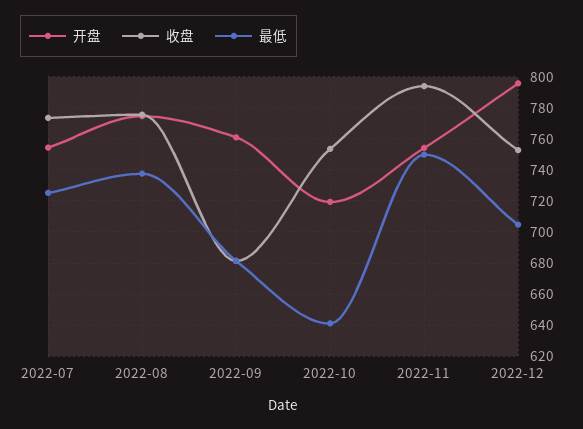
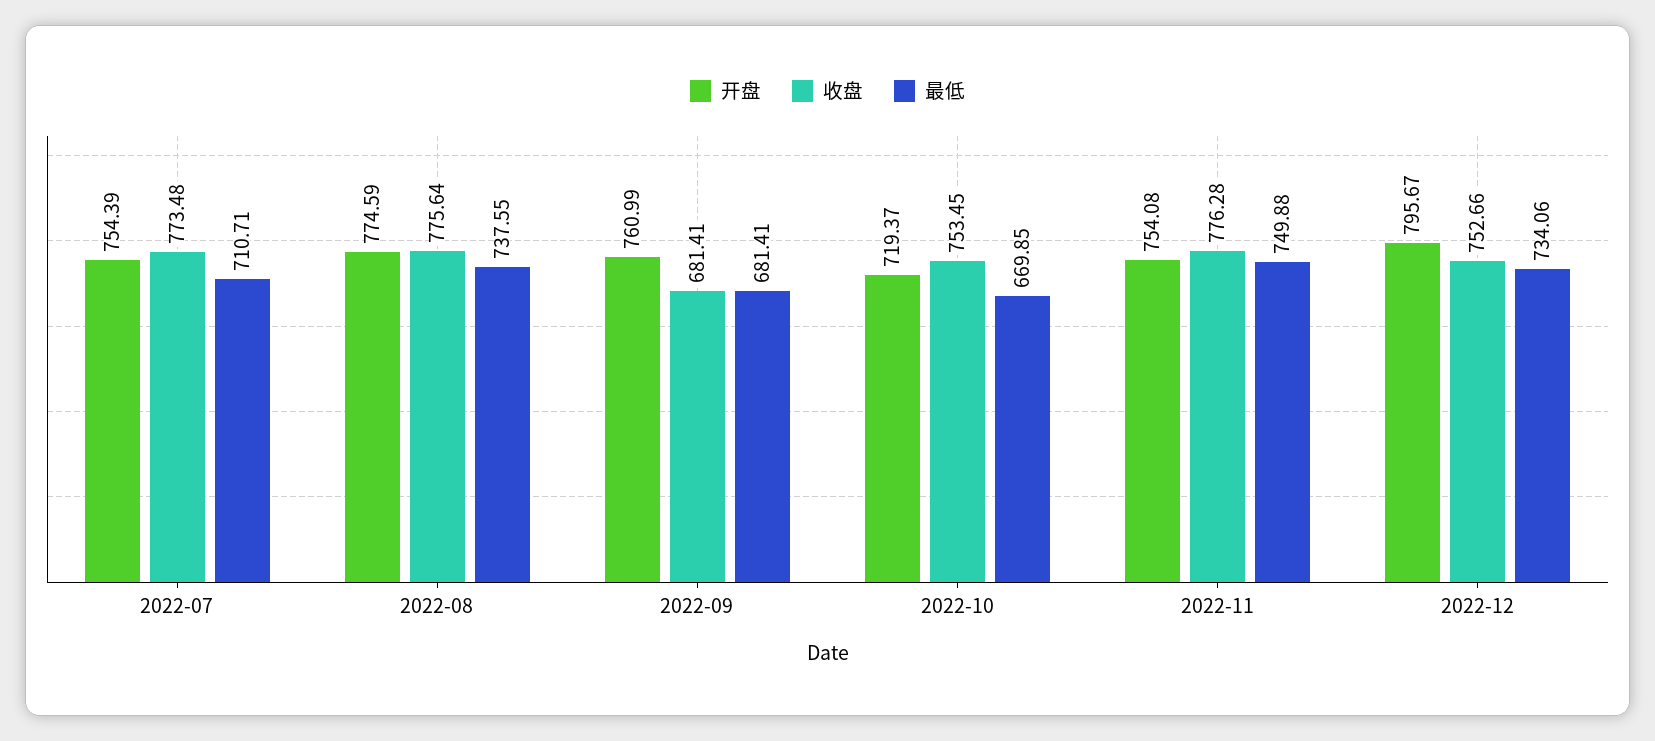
最低, 2022-07: 725 -> 710.71
最低, 2022-10: 640 -> 669.85
收盘, 2022-11: 795 -> 776.28
最低, 2022-12: 705 -> 734.06

